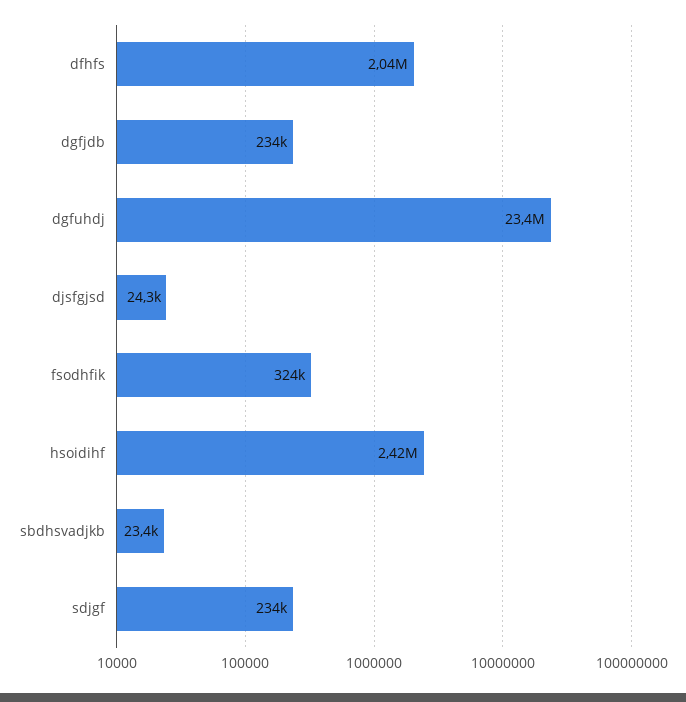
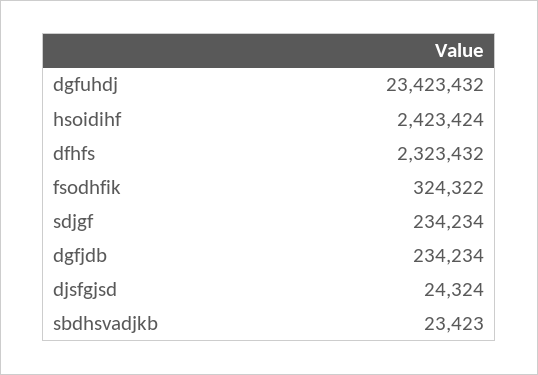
dfhfs: 2040000 -> 2323432

